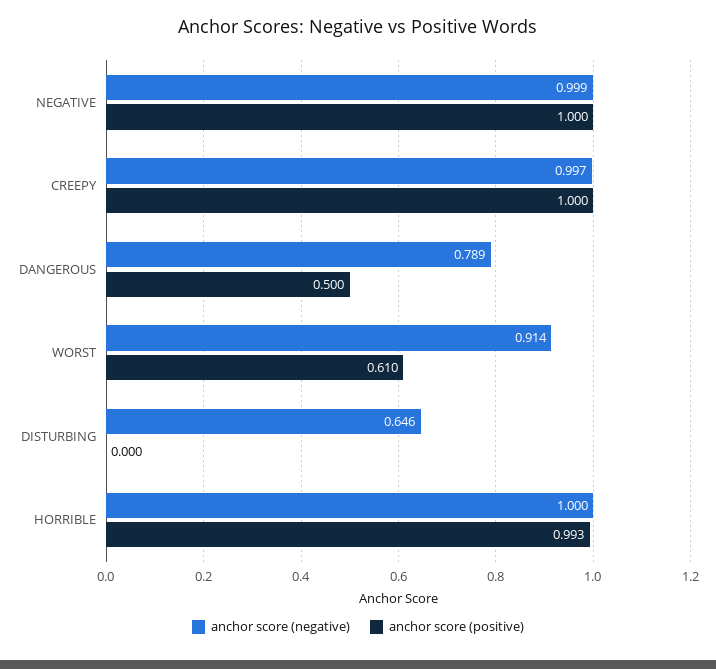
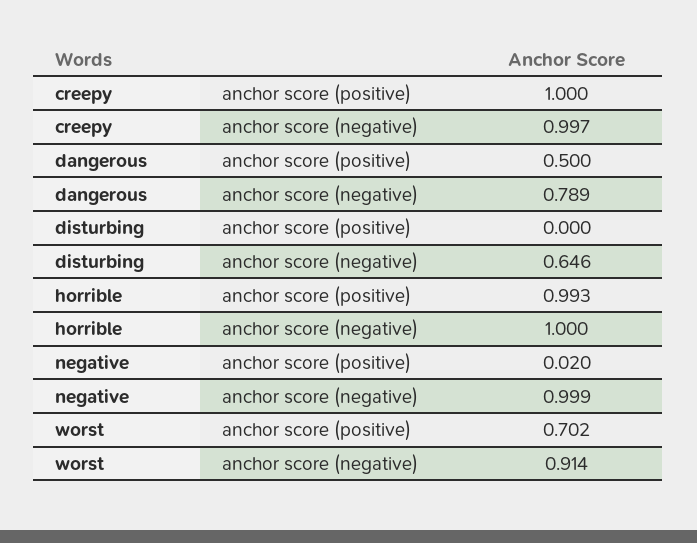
anchor score (positive), NEGATIVE: 1 -> 0.02
anchor score (positive), WORST: 0.61 -> 0.702

